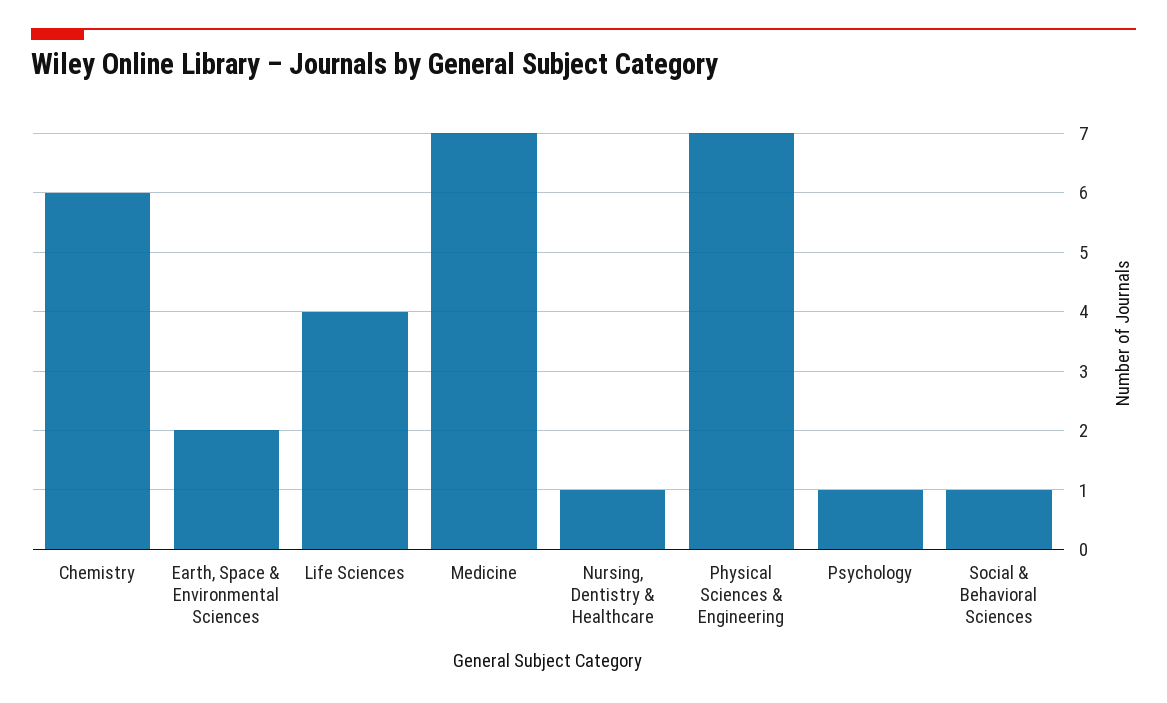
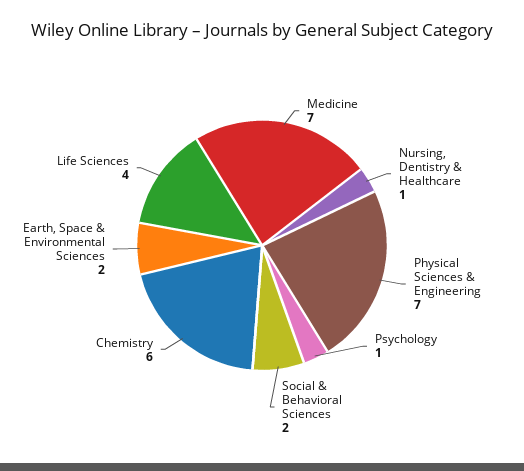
Social & Behavioral Sciences: 1 -> 2

